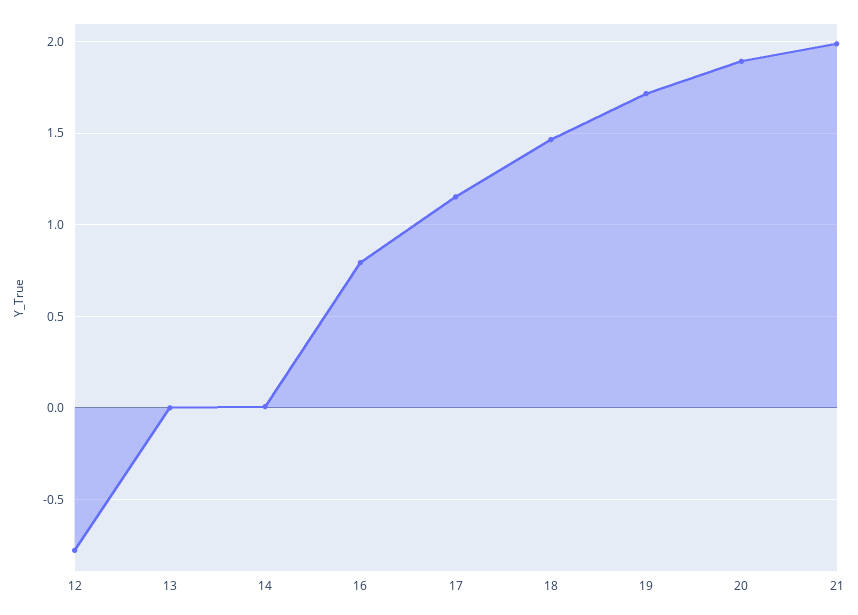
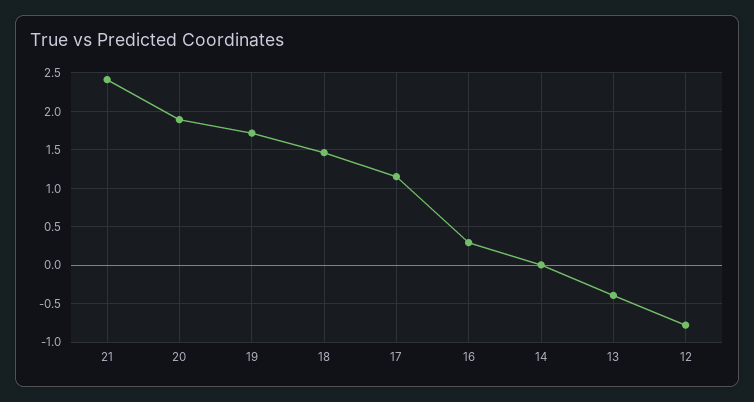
13: 0 -> -0.4
16: 0.8 -> 0.3
21: 2 -> 2.4

